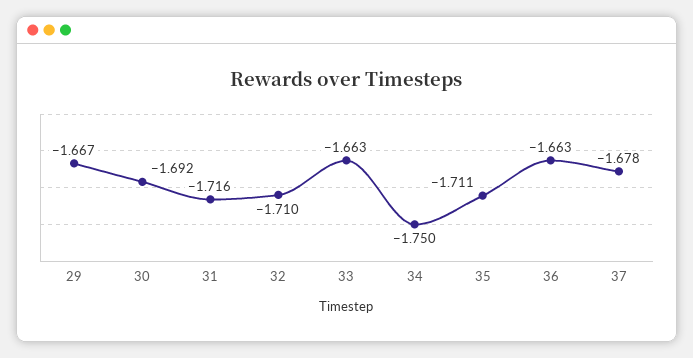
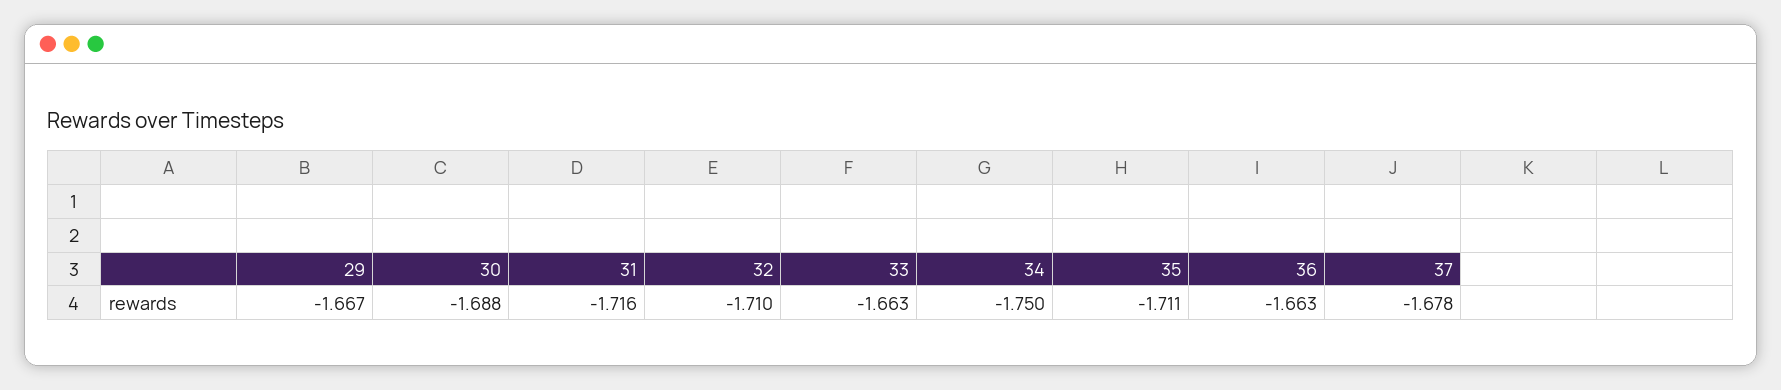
30: -1.692 -> -1.688

